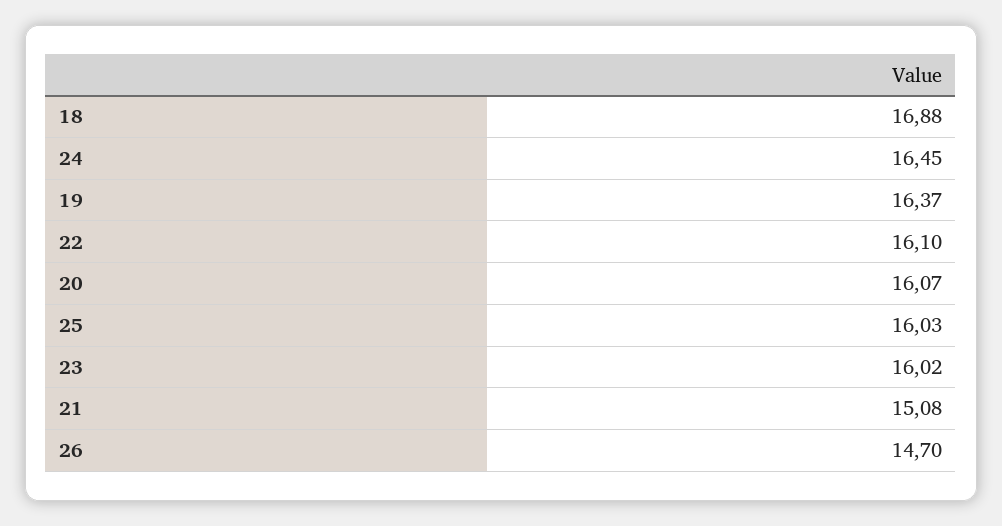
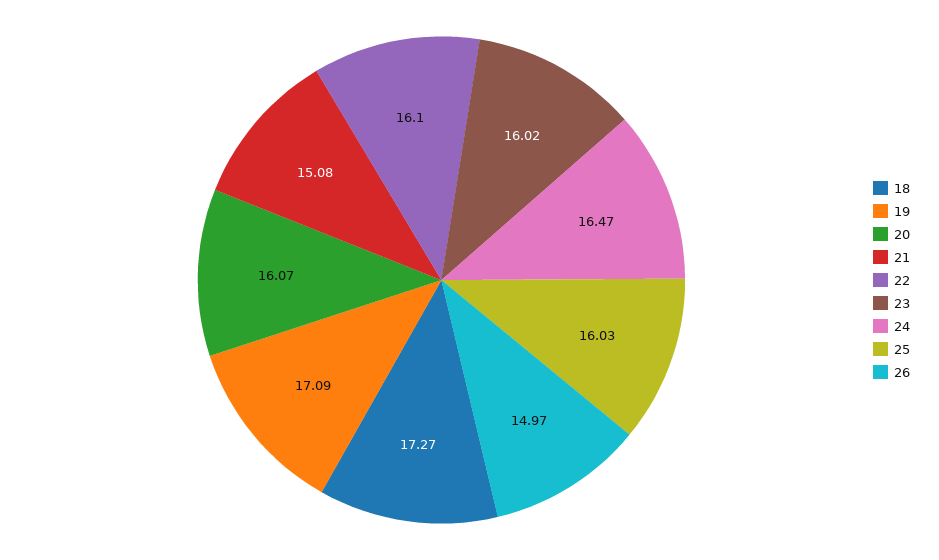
18: 16.88 -> 17.27
24: 16.45 -> 16.47
19: 16.37 -> 17.09
26: 14.7 -> 14.97

